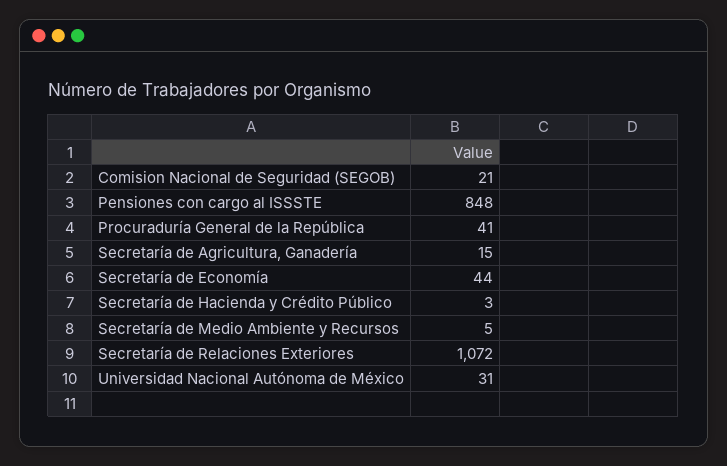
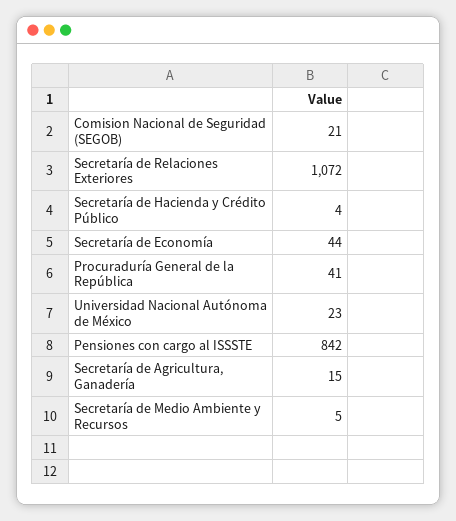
Pensiones con cargo al ISSSTE: 848 -> 842
Secretaría de Hacienda y Crédito Público: 3 -> 4
Universidad Nacional Autónoma de México: 31 -> 23

